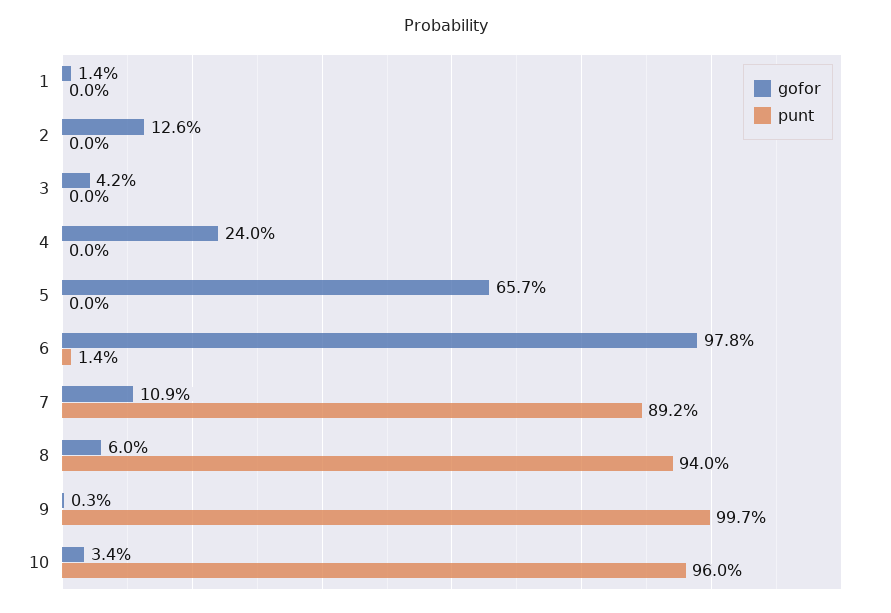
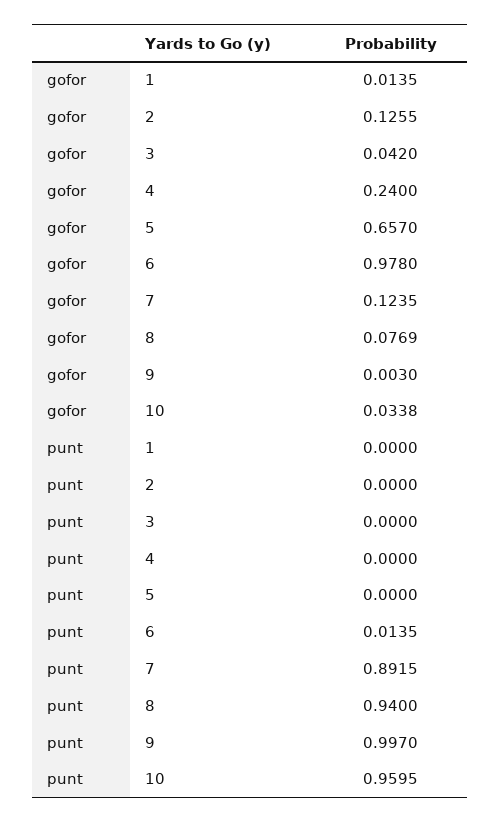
gofor, 7: 0.109 -> 0.1235
gofor, 8: 0.06 -> 0.0769

